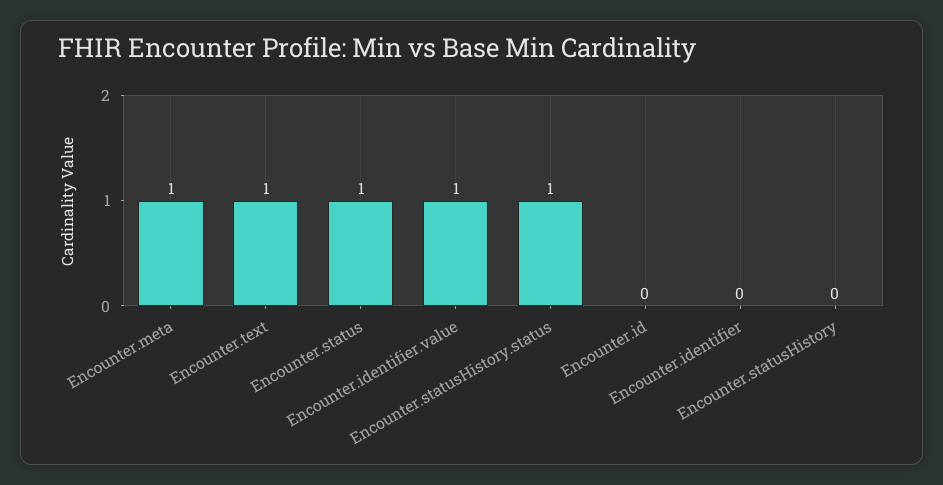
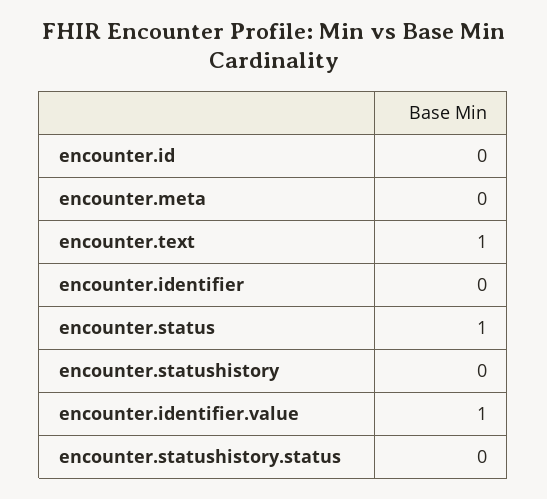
Encounter.meta: 1 -> 0
Encounter.statusHistory.status: 1 -> 0

